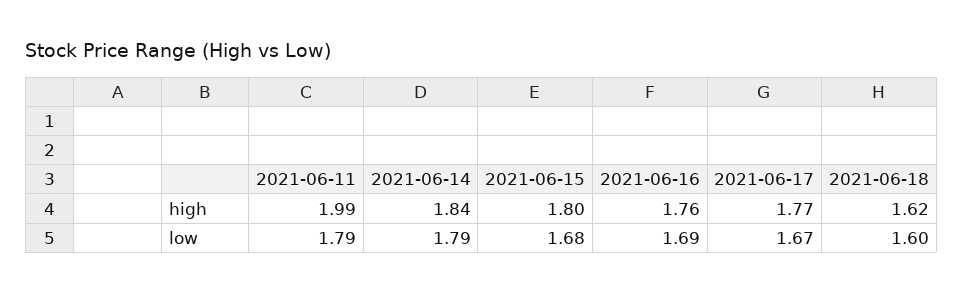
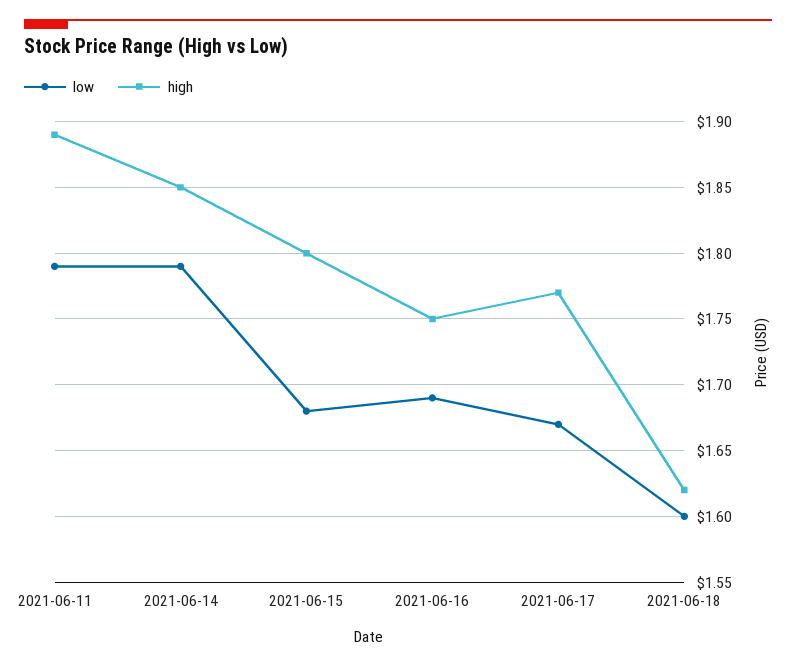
high, 2021-06-11: 1.99 -> 1.89
high, 2021-06-14: 1.84 -> 1.85
high, 2021-06-16: 1.76 -> 1.75

